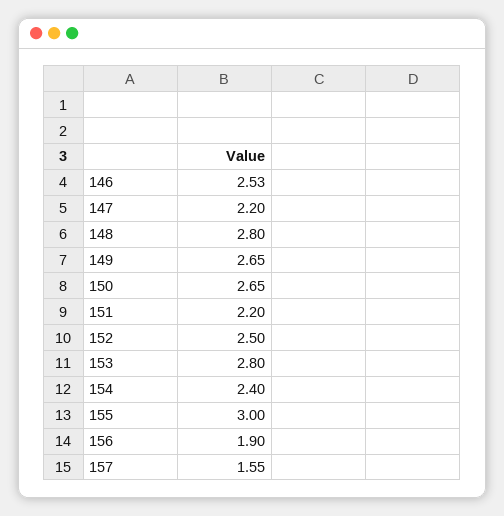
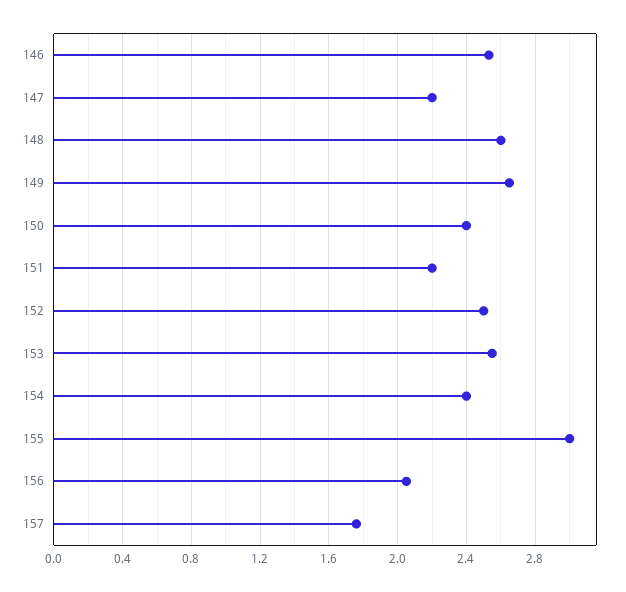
148: 2.8 -> 2.6
150: 2.65 -> 2.4
153: 2.8 -> 2.55
156: 1.9 -> 2.05
157: 1.55 -> 1.75

